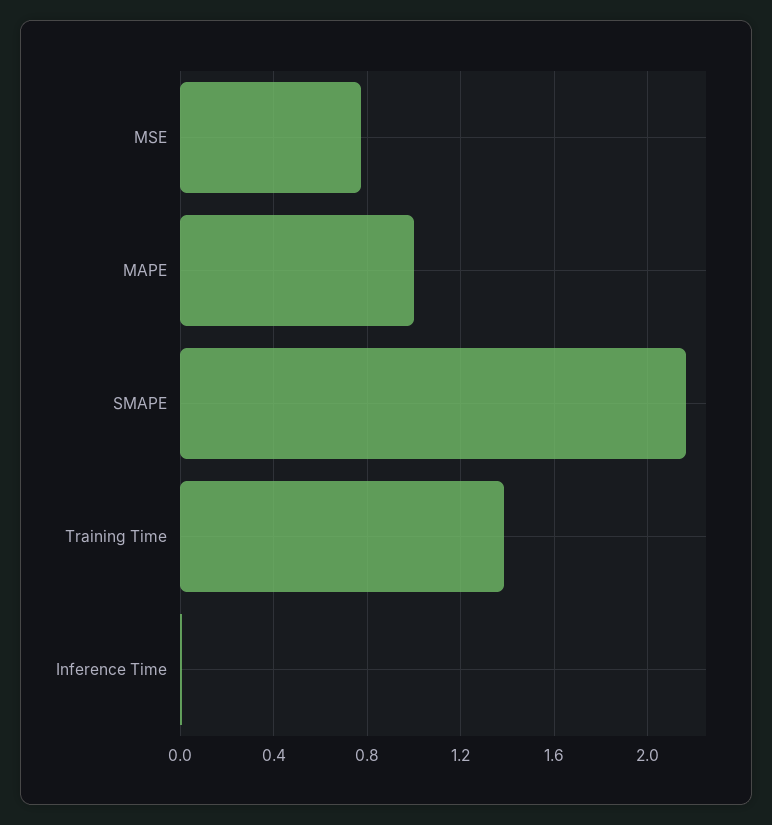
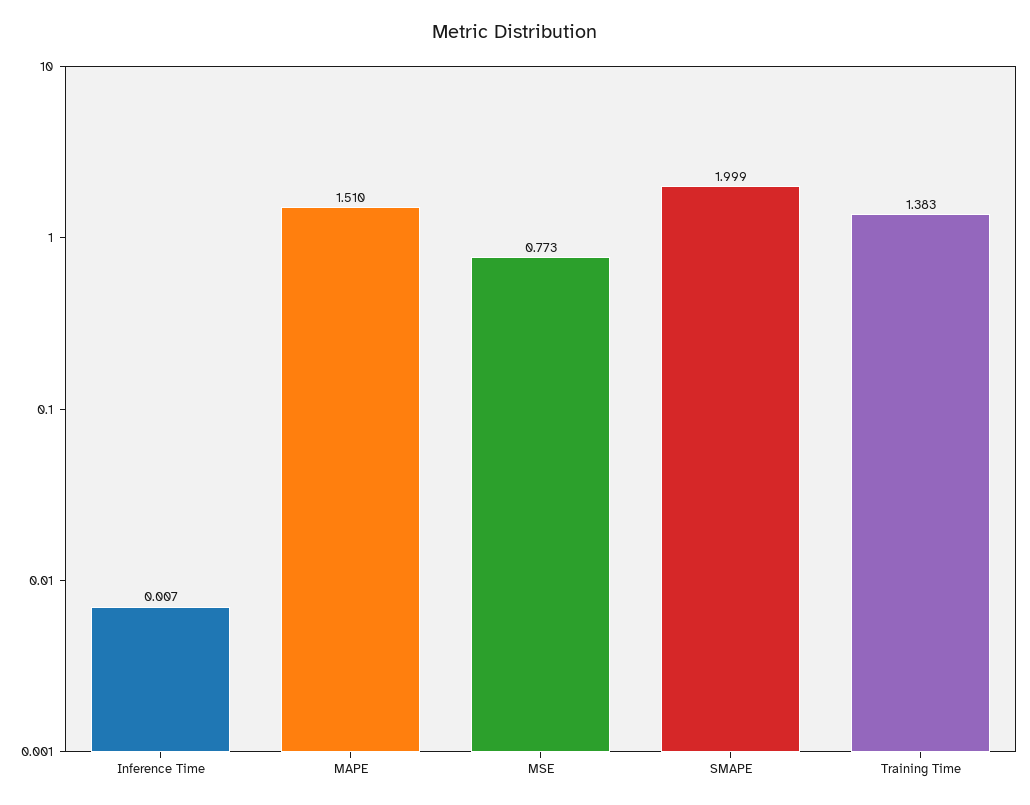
MAPE: 1 -> 1.51
SMAPE: 2.15 -> 1.999

